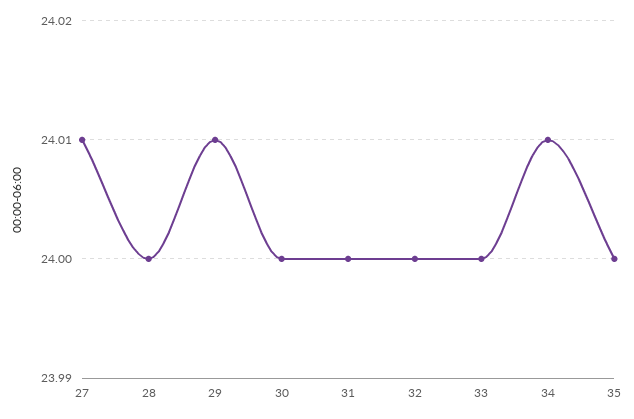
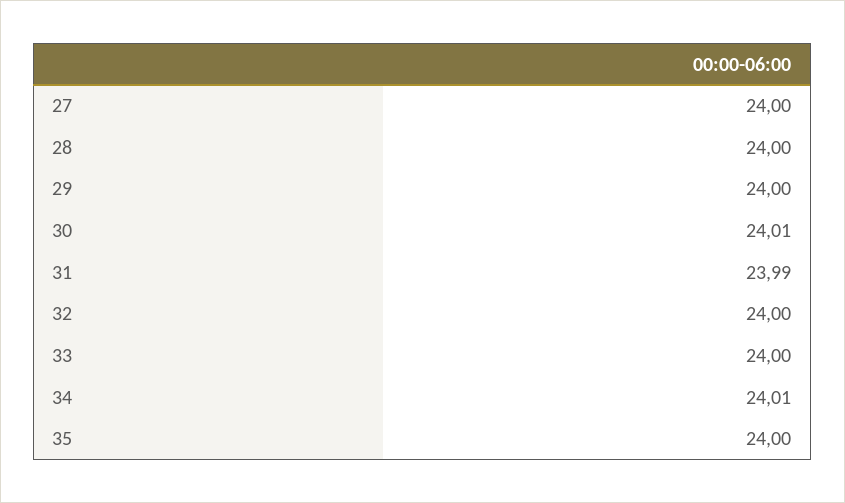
27: 24.01 -> 24
29: 24.01 -> 24
30: 24 -> 24.01
31: 24 -> 23.99

